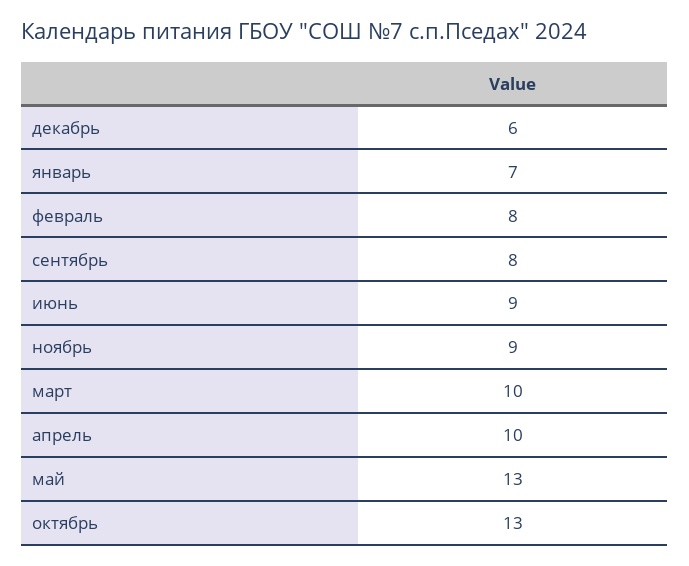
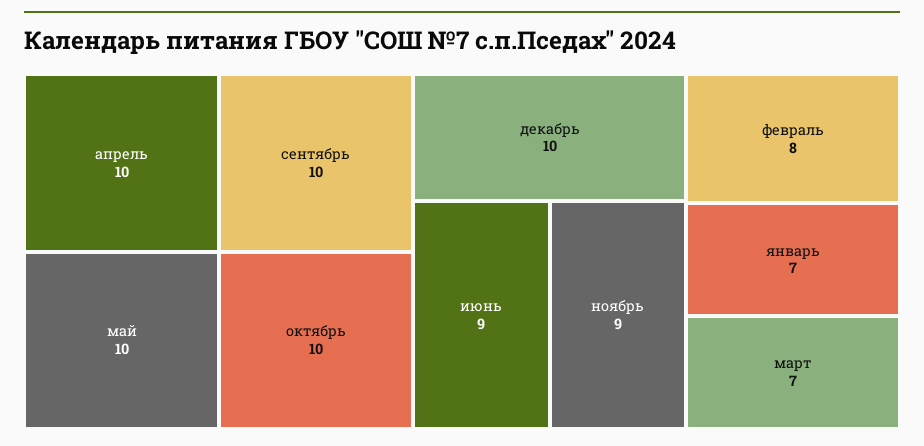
декабрь: 6 -> 10
сентябрь: 8 -> 10
март: 10 -> 7
май: 13 -> 10
октябрь: 13 -> 10

